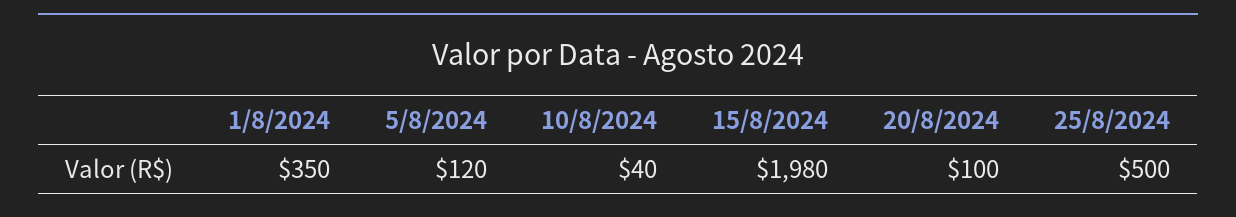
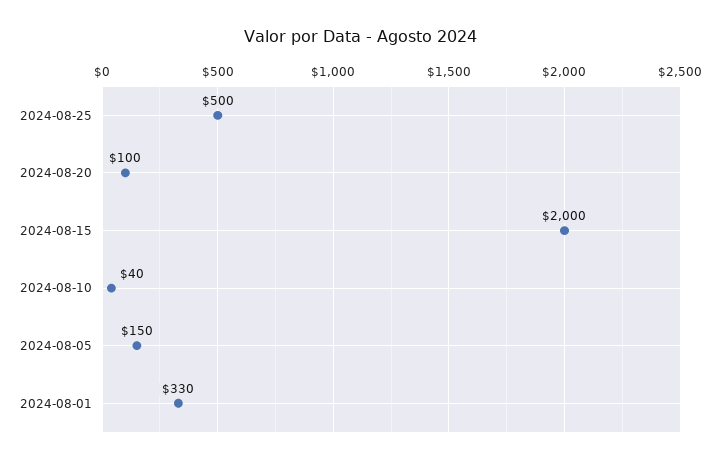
1/8/2024: 350 -> 330
5/8/2024: 120 -> 150
15/8/2024: 1980 -> 2000

